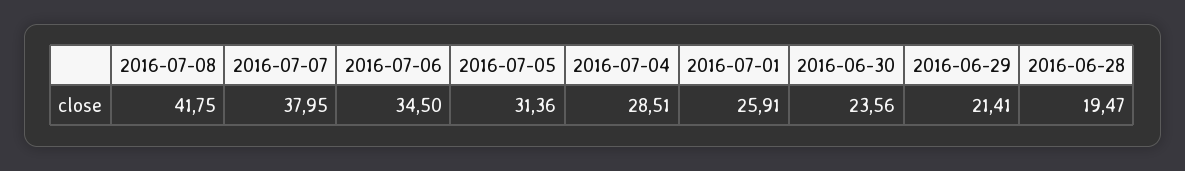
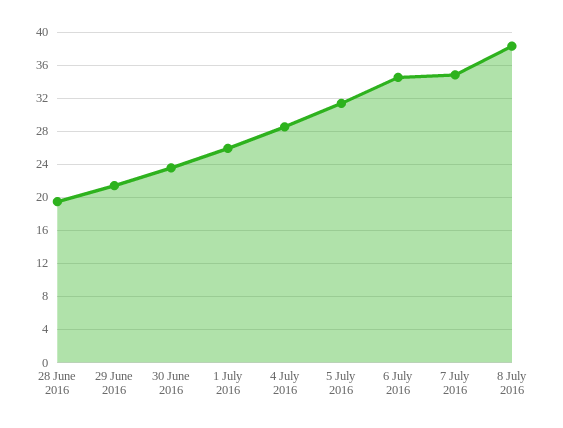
2016-07-08: 41.75 -> 38
2016-07-07: 37.95 -> 35

